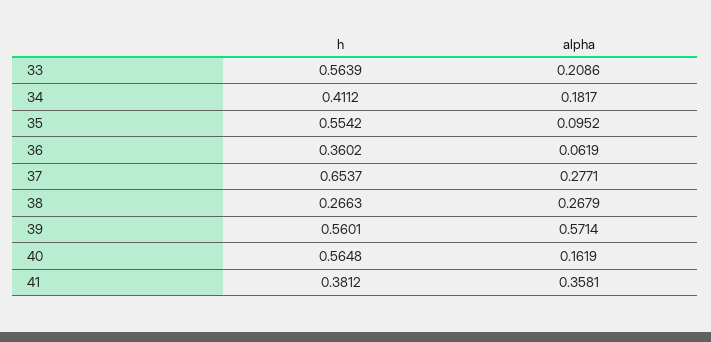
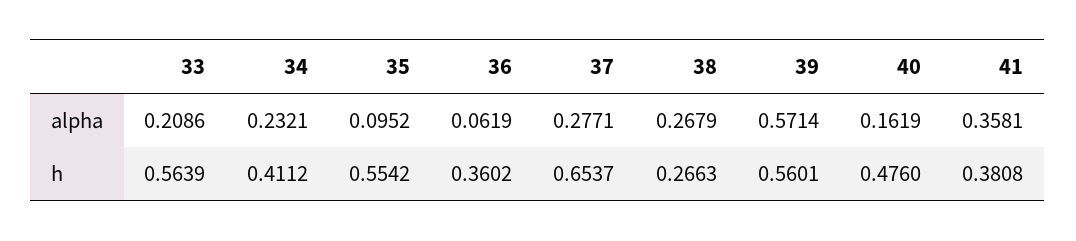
alpha, 34: 0.1817 -> 0.2321
h, 40: 0.5648 -> 0.476
h, 41: 0.3812 -> 0.3808

